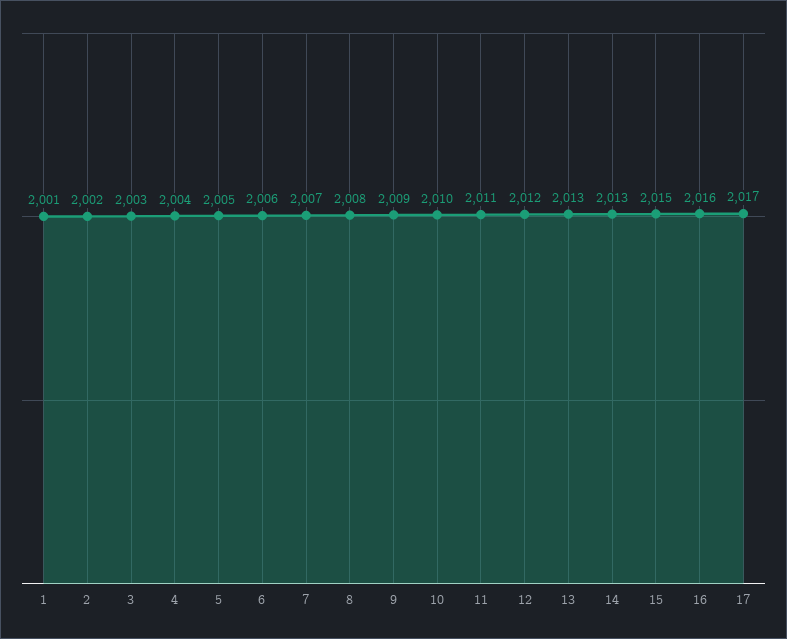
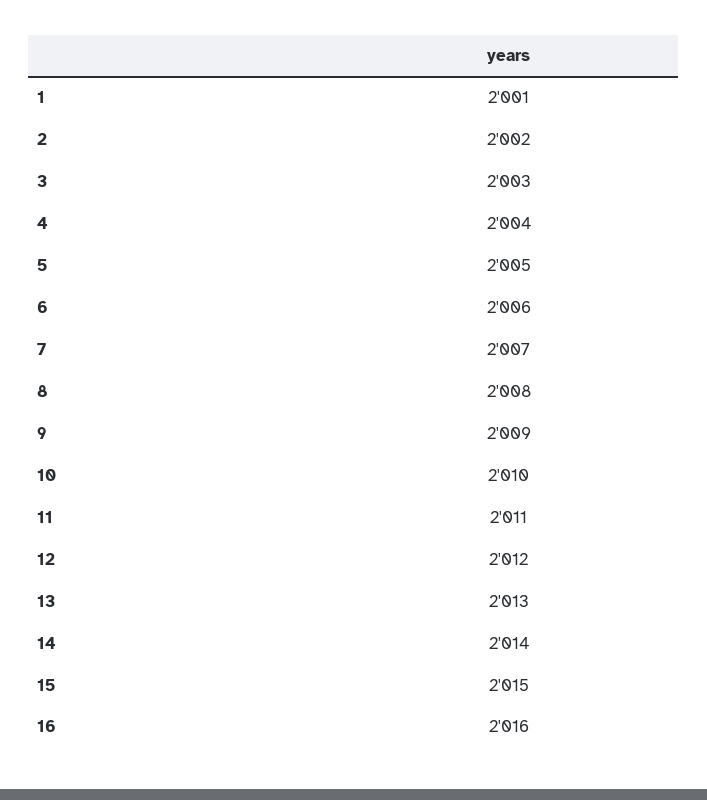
14: 2013 -> 2014
17: 2017 -> none

